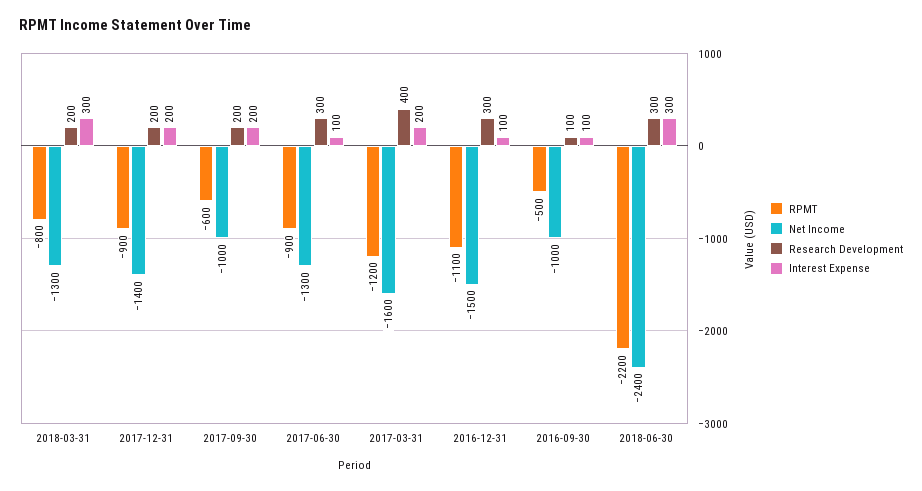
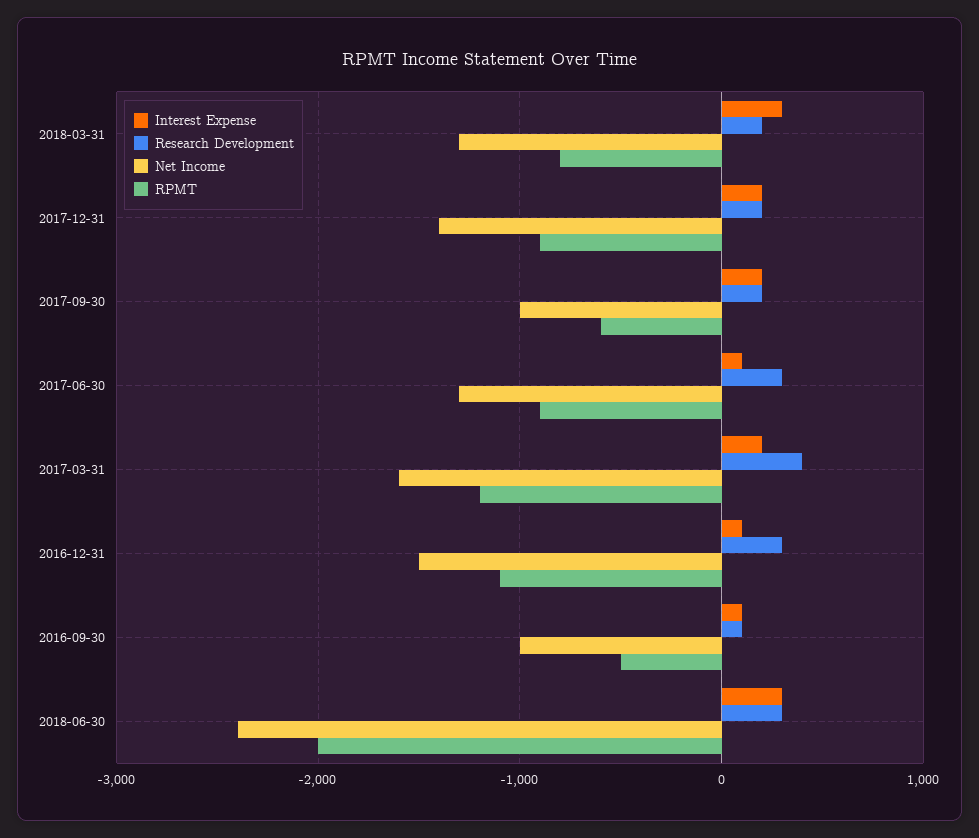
RPMT, 2018-06-30: -2200 -> -2000

